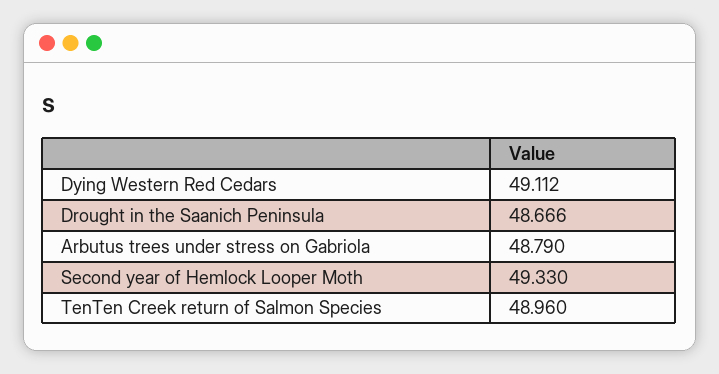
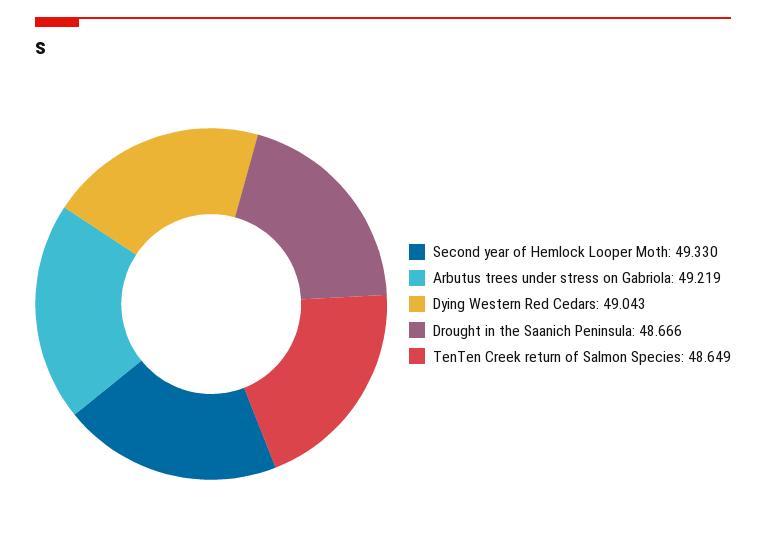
Dying Western Red Cedars: 49.112 -> 49.043
Arbutus trees under stress on Gabriola: 48.79 -> 49.219
TenTen Creek return of Salmon Species: 48.96 -> 48.649

